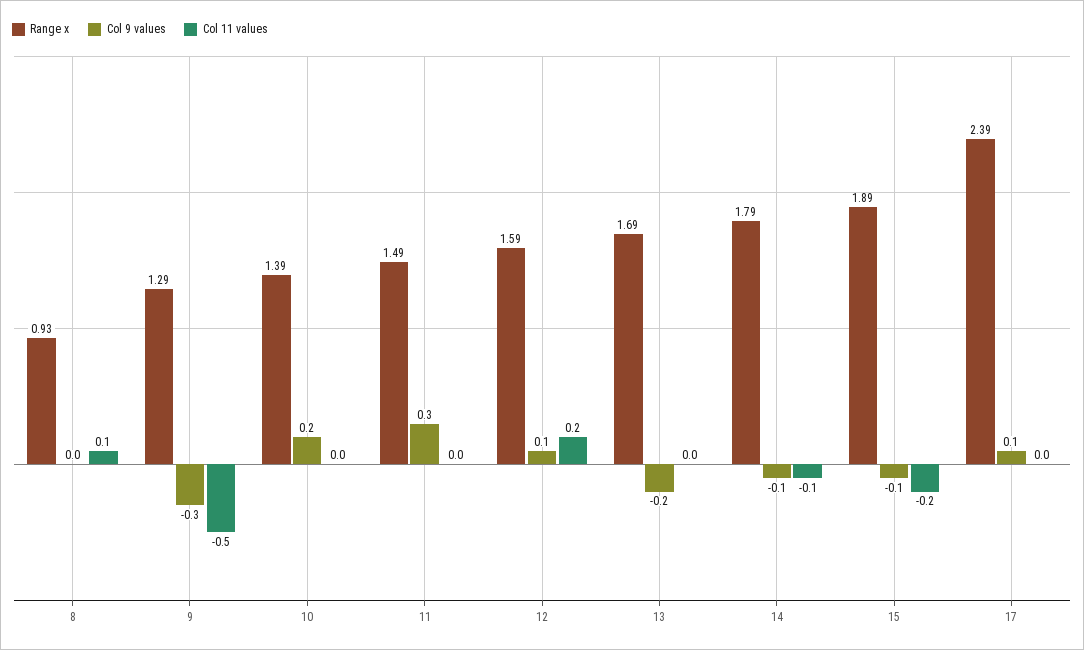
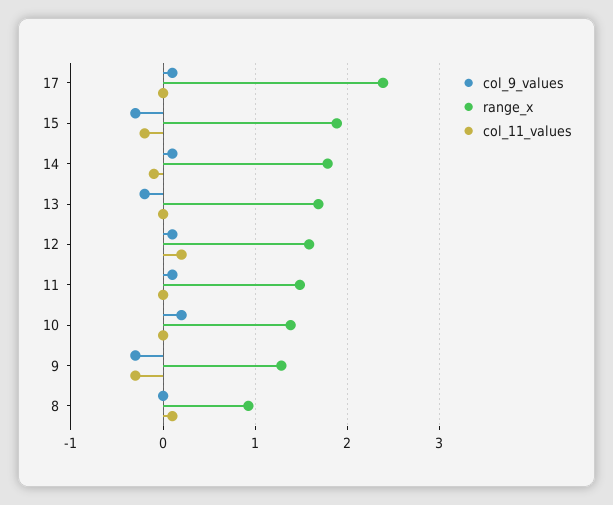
Col 11 values, 9: -0.5 -> -0.3
Col 9 values, 11: 0.3 -> 0.1
Col 9 values, 14: -0.1 -> 0.1
Col 9 values, 15: -0.1 -> -0.3

